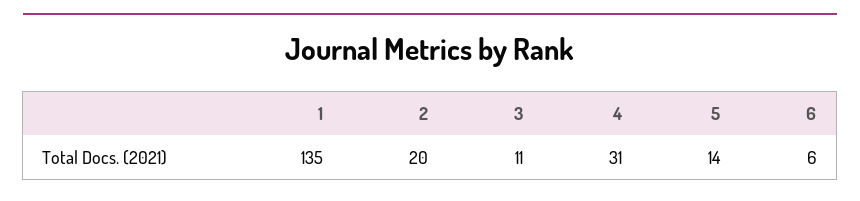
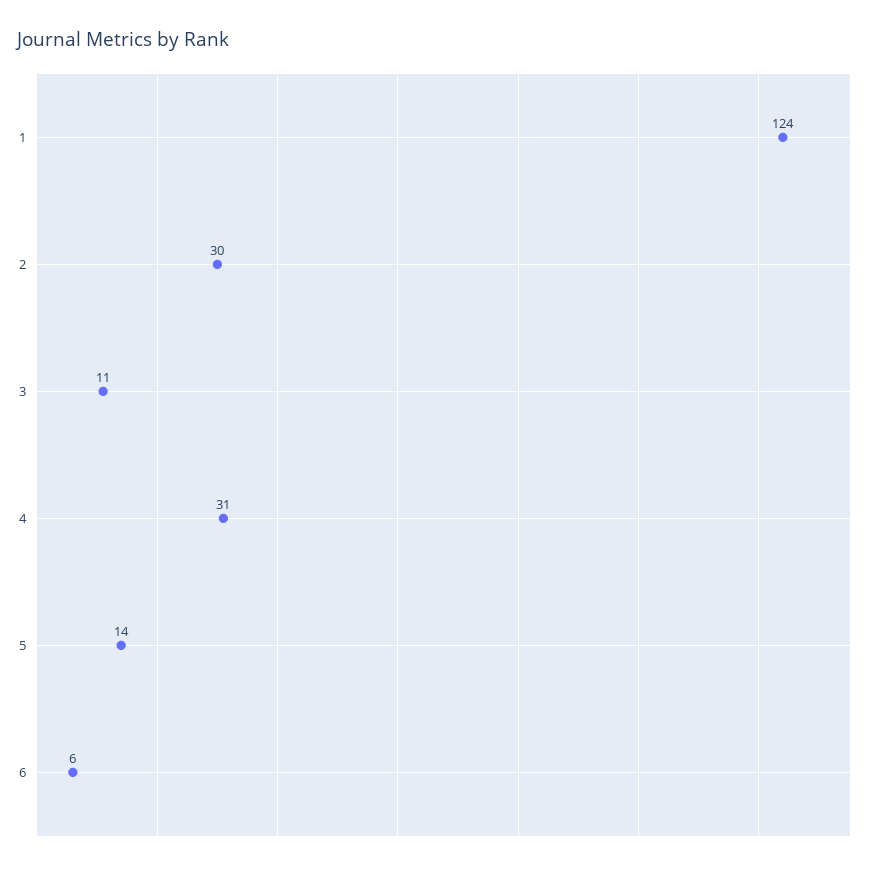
1: 135 -> 124
2: 20 -> 30

